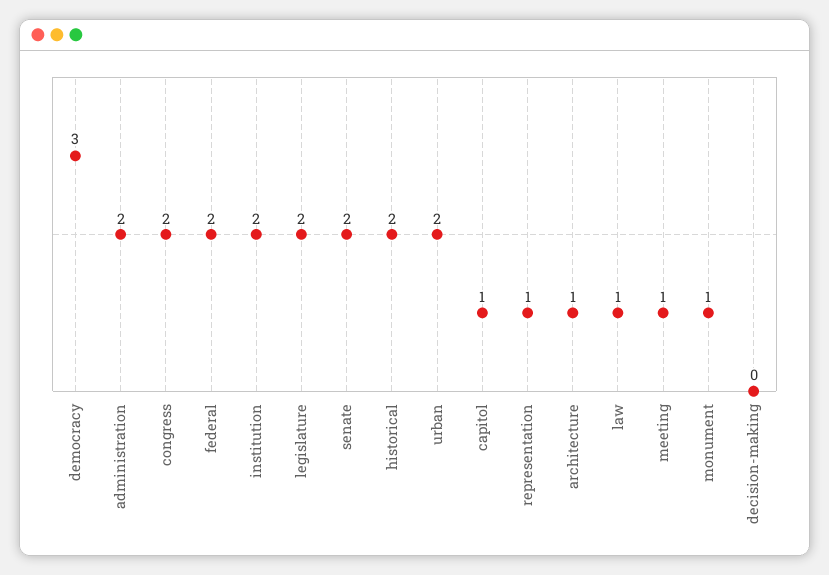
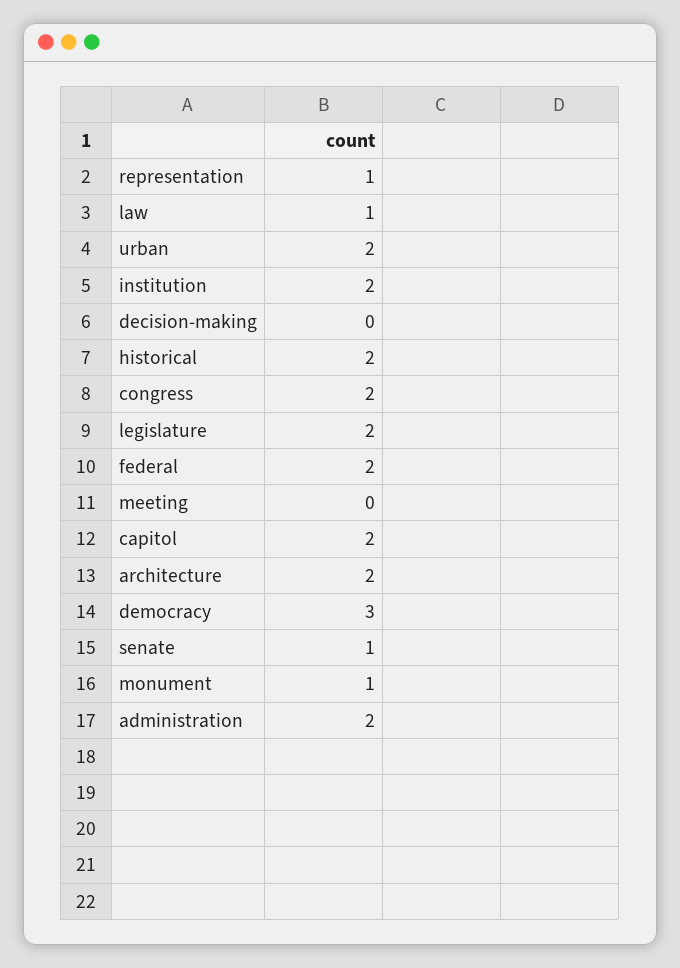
senate: 2 -> 1
capitol: 1 -> 2
architecture: 1 -> 2
meeting: 1 -> 0

